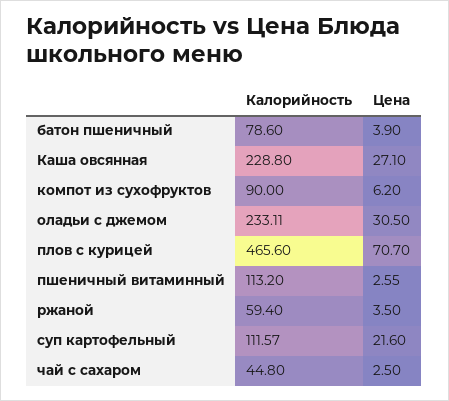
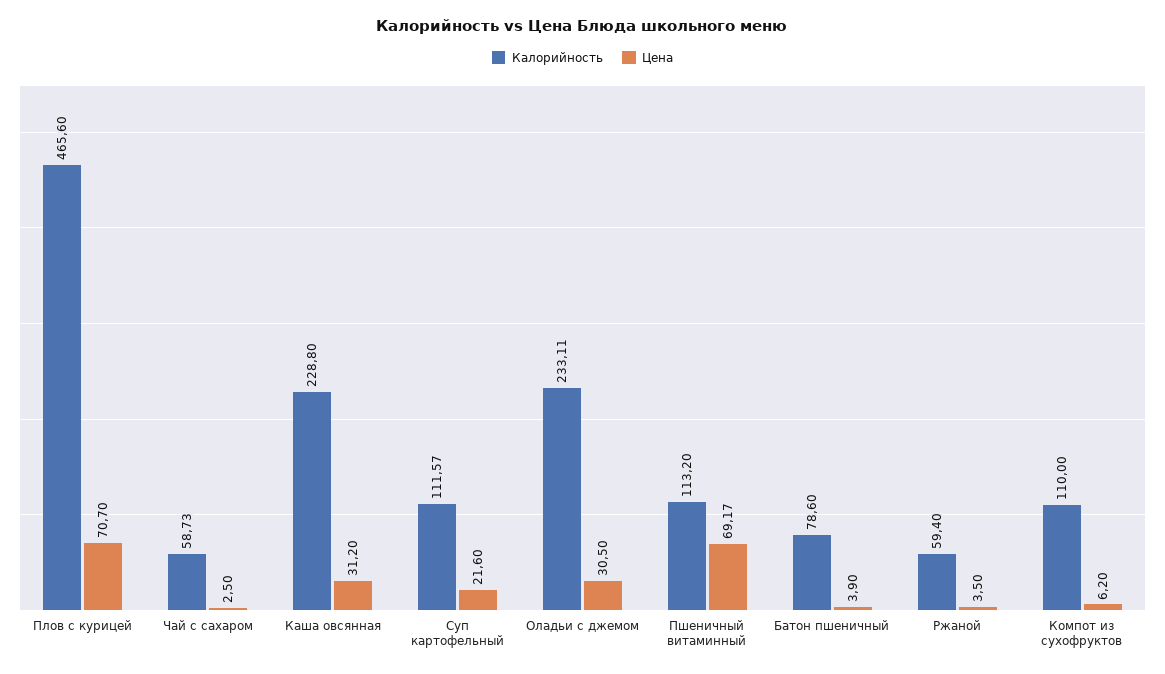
Цена, Каша овсянная: 27.1 -> 31.2
Калорийность, компот из сухофруктов: 90 -> 110
Цена, пшеничный витаминный: 2.55 -> 69.17
Калорийность, чай с сахаром: 44.8 -> 58.73

